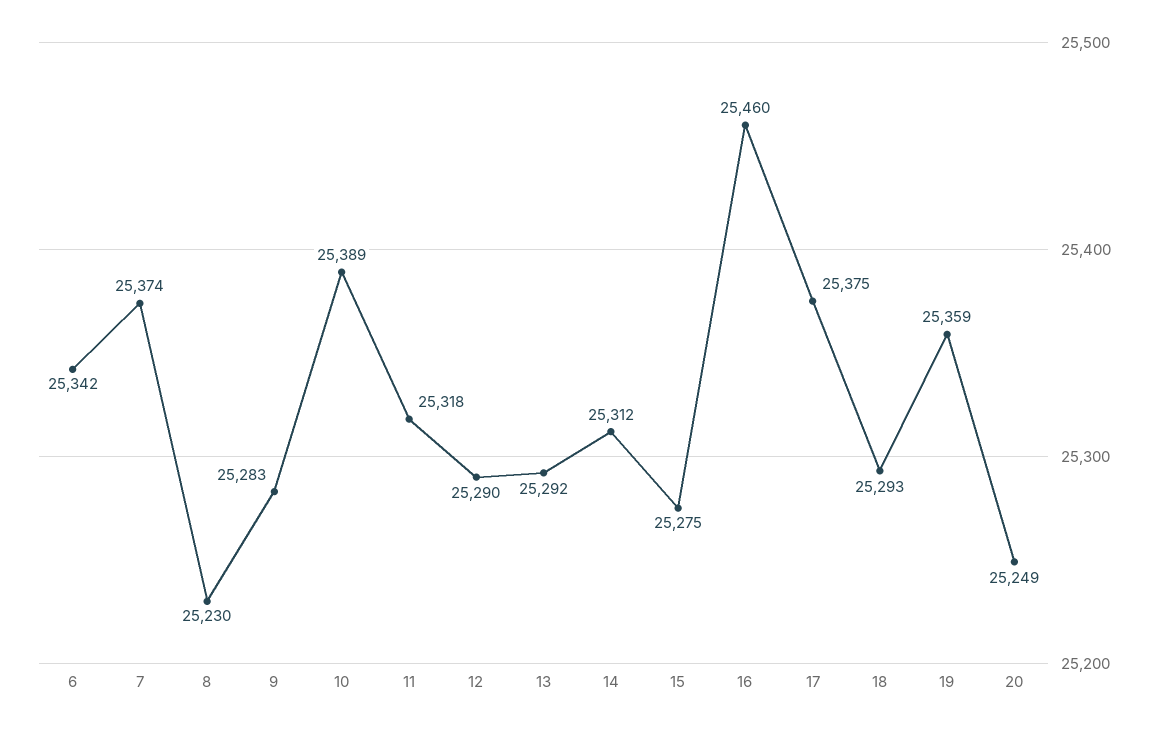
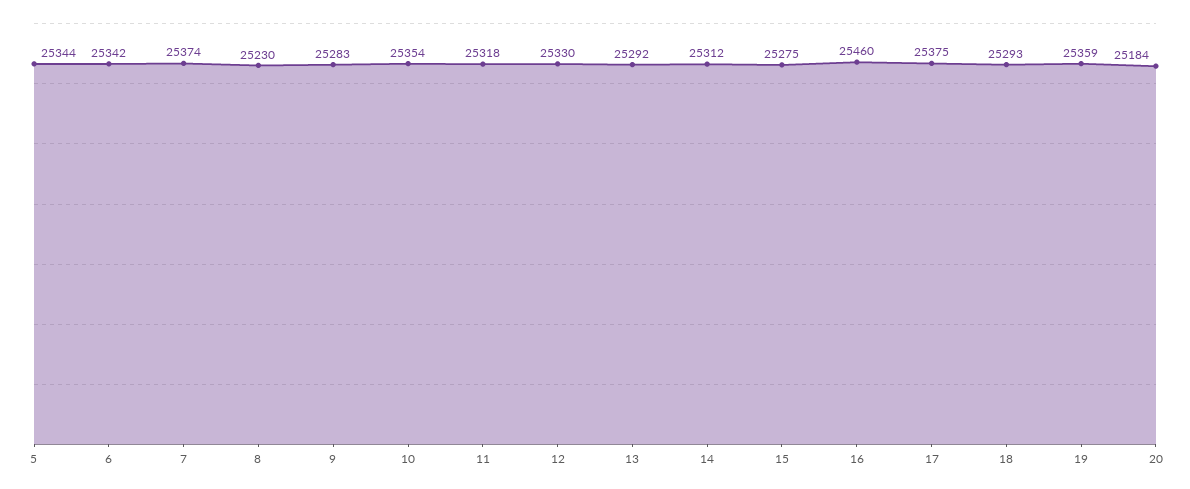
10: 25389 -> 25354
12: 25290 -> 25330
20: 25249 -> 25184
5: none -> 25344

